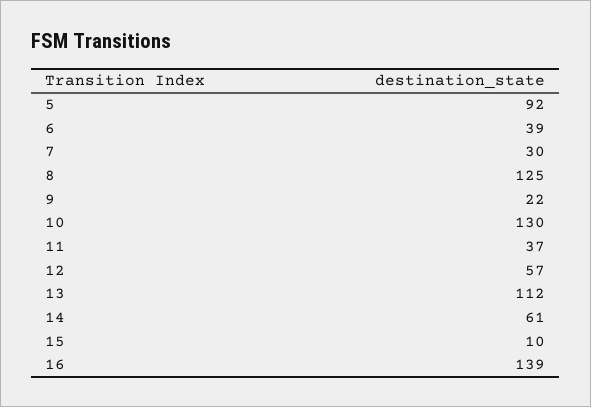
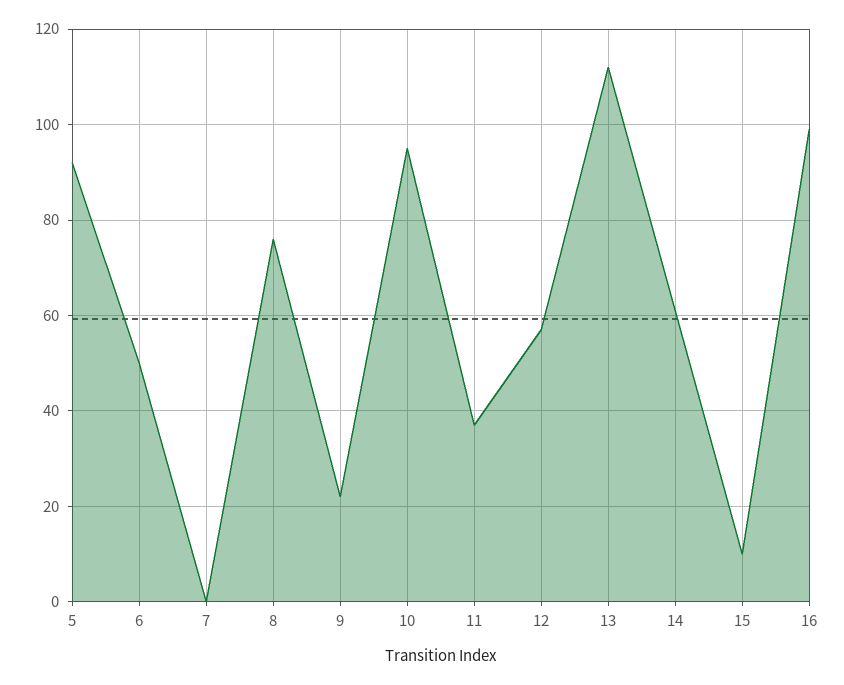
6: 39 -> 50
7: 30 -> 0
8: 125 -> 75
10: 130 -> 95
16: 139 -> 100

